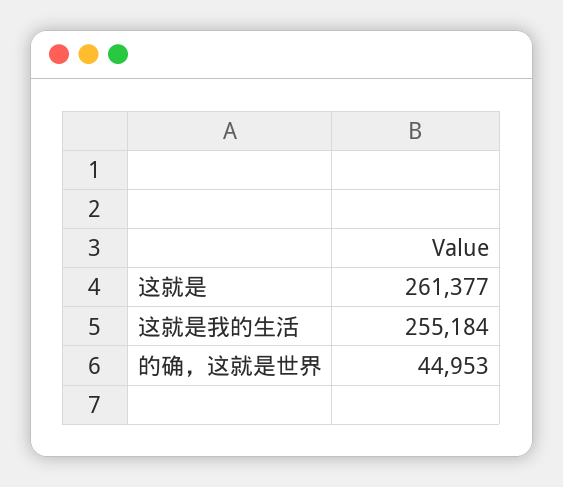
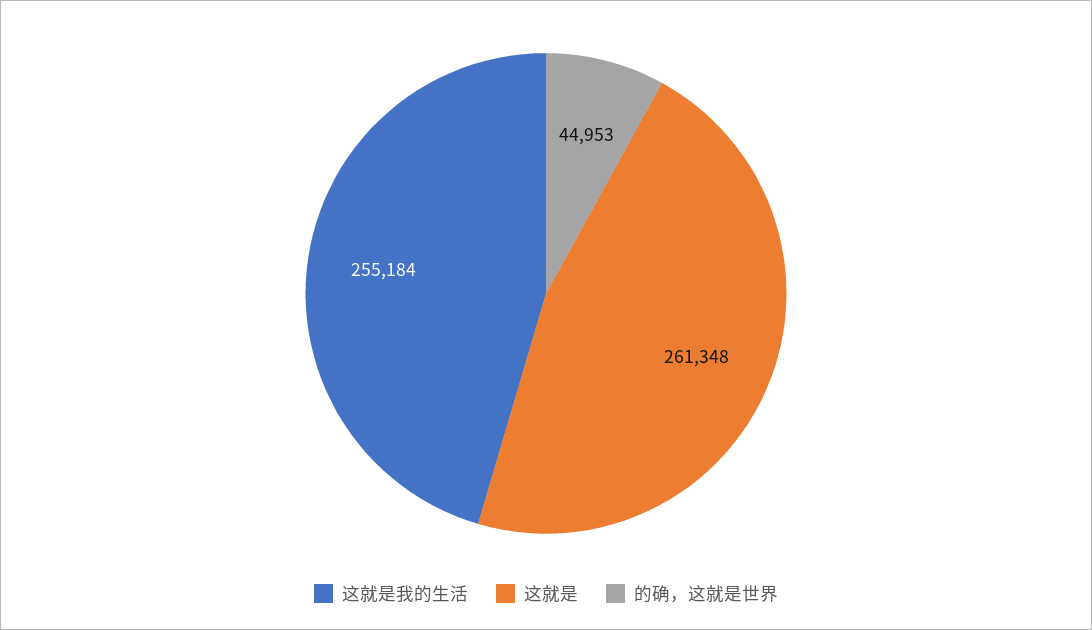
这就是: 261377 -> 261348

